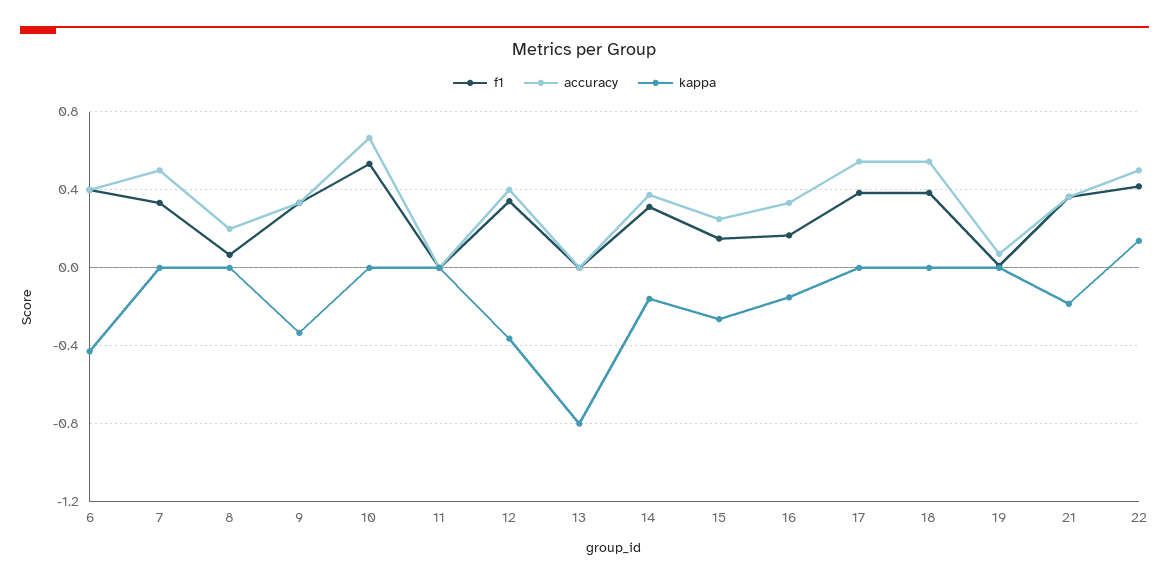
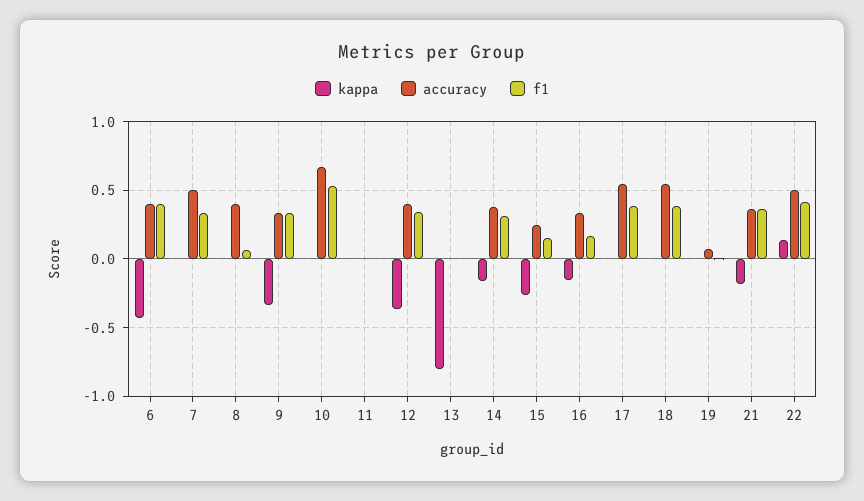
accuracy, 8: 0.2 -> 0.4

